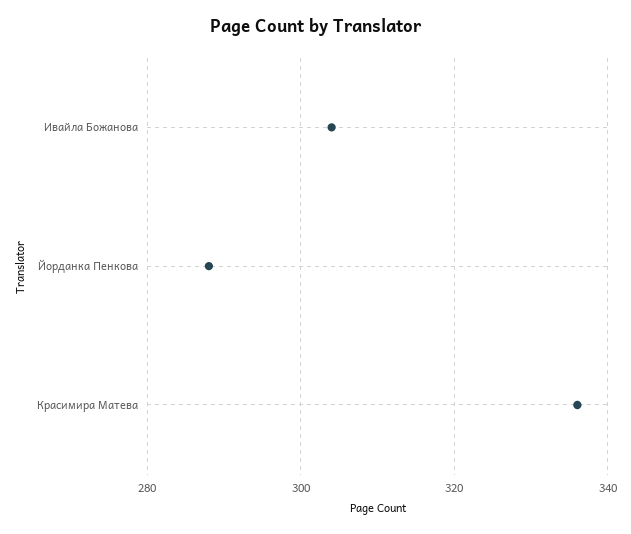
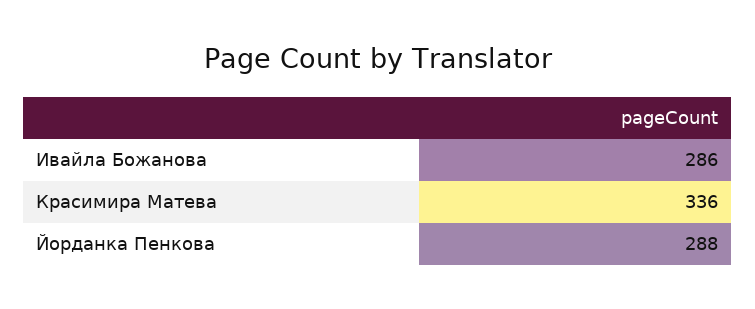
Ивайла Божанова: 305 -> 286

